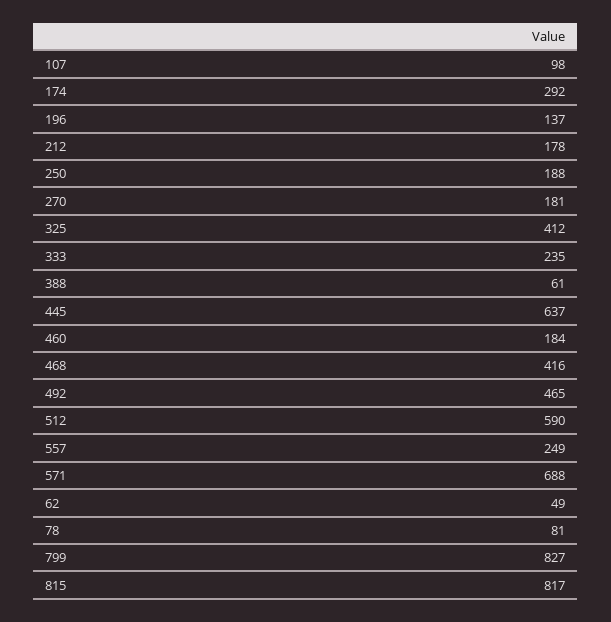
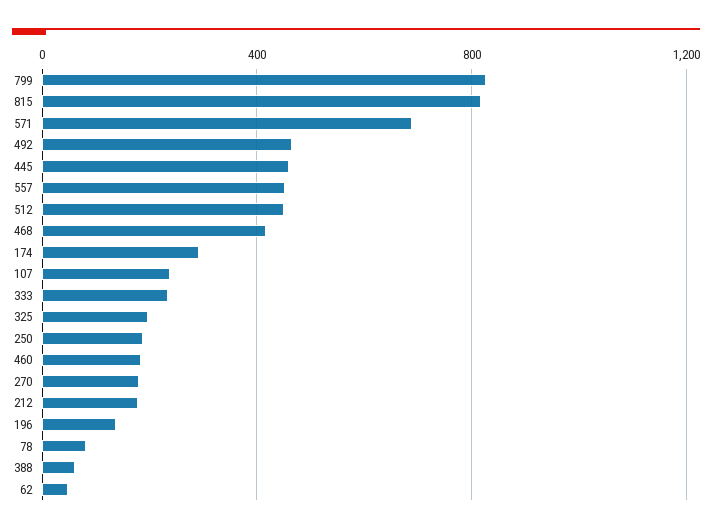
107: 98 -> 250
325: 412 -> 200
445: 637 -> 450
512: 590 -> 450
557: 249 -> 450

